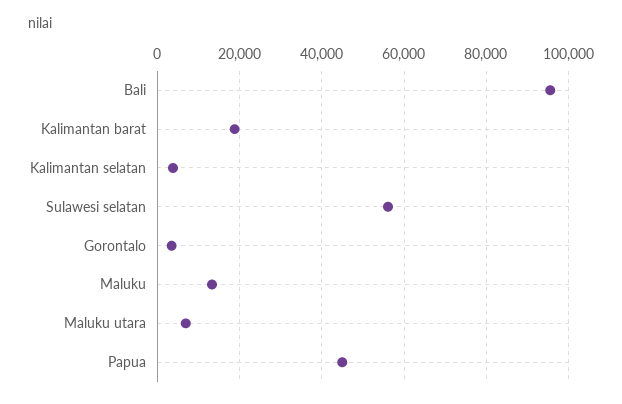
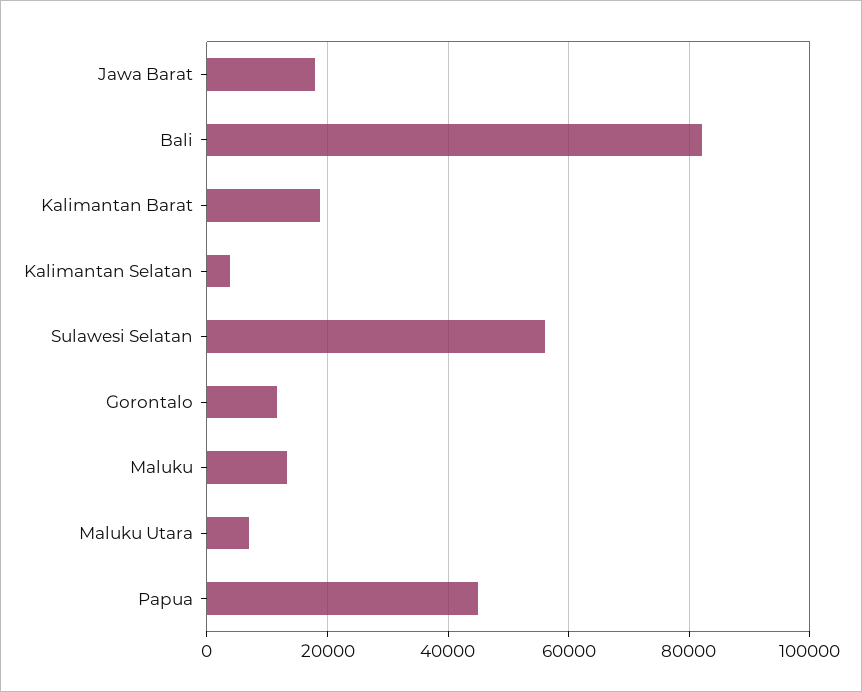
Bali: 96000 -> 82000
Gorontalo: 4000 -> 12000
Jawa Barat: none -> 18000

